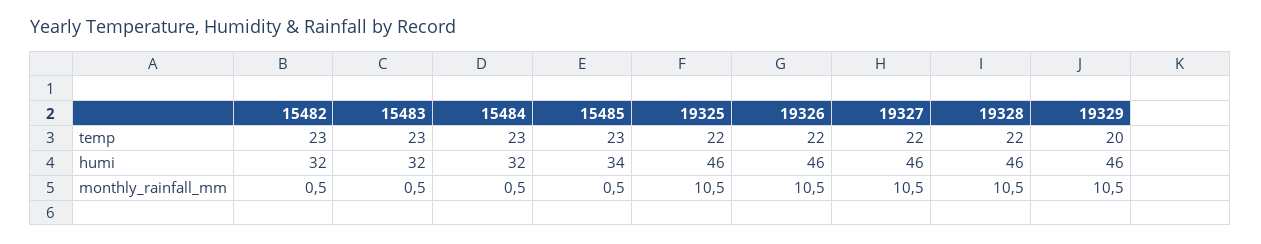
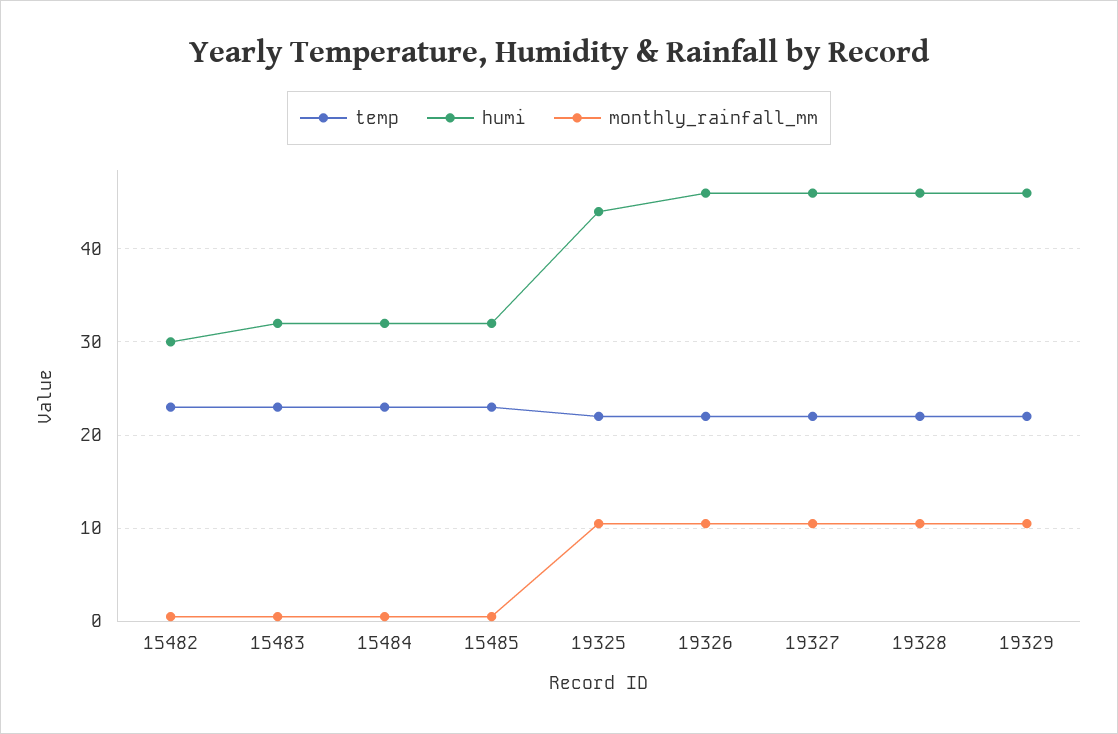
temp, 19329: 20 -> 22
humi, 15482: 32 -> 30
humi, 15485: 34 -> 32
humi, 19325: 46 -> 44

